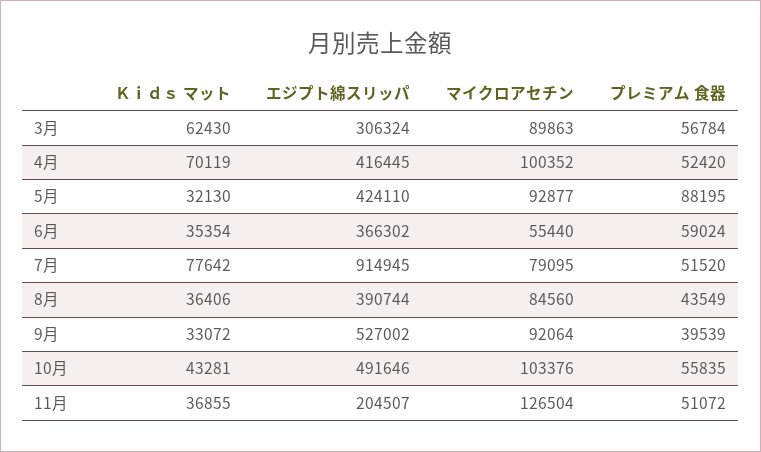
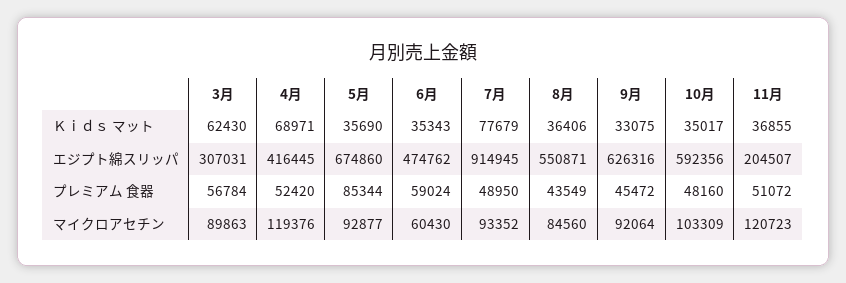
エジプト綿スリッパ, 3月: 306324 -> 307031
Ｋｉｄｓ マット, 4月: 70119 -> 68971
マイクロアセチン, 4月: 100352 -> 119376
Ｋｉｄｓ マット, 5月: 32130 -> 35690
エジプト綿スリッパ, 5月: 424110 -> 674860
プレミアム 食器, 5月: 88195 -> 85344
Ｋｉｄｓ マット, 6月: 35354 -> 35343
エジプト綿スリッパ, 6月: 366302 -> 474762
マイクロアセチン, 6月: 55440 -> 60430
Ｋｉｄｓ マット, 7月: 77642 -> 77679
マイクロアセチン, 7月: 79095 -> 93352
プレミアム 食器, 7月: 51520 -> 48950
エジプト綿スリッパ, 8月: 390744 -> 550871
Ｋｉｄｓ マット, 9月: 33072 -> 33075
エジプト綿スリッパ, 9月: 527002 -> 626316
プレミアム 食器, 9月: 39539 -> 45472
Ｋｉｄｓ マット, 10月: 43281 -> 35017
エジプト綿スリッパ, 10月: 491646 -> 592356
マイクロアセチン, 10月: 103376 -> 103309
プレミアム 食器, 10月: 55835 -> 48160
マイクロアセチン, 11月: 126504 -> 120723

